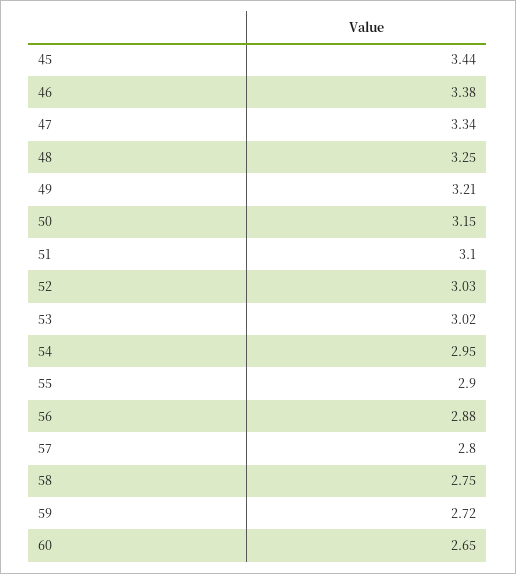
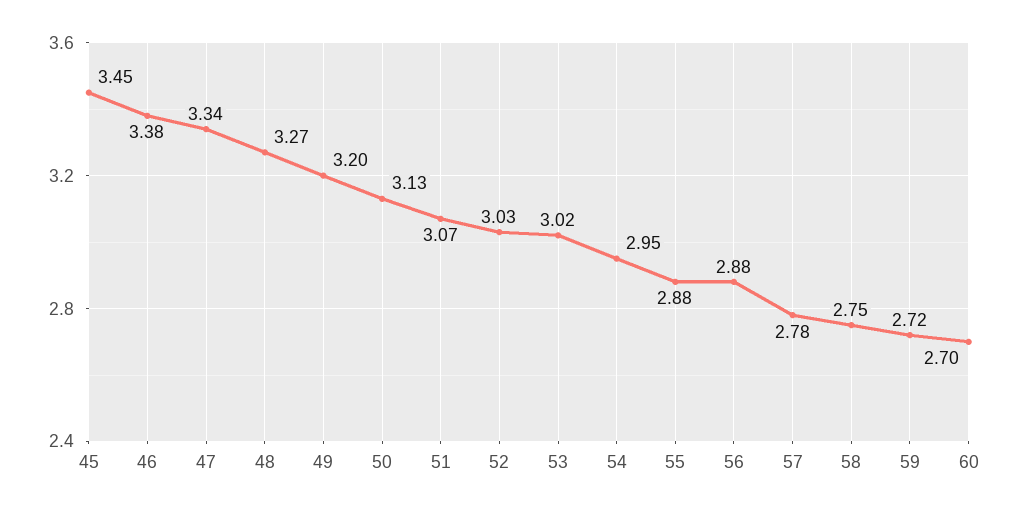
45: 3.44 -> 3.45
48: 3.25 -> 3.27
49: 3.21 -> 3.2
50: 3.15 -> 3.13
51: 3.1 -> 3.07
55: 2.9 -> 2.88
57: 2.8 -> 2.78
60: 2.65 -> 2.7

